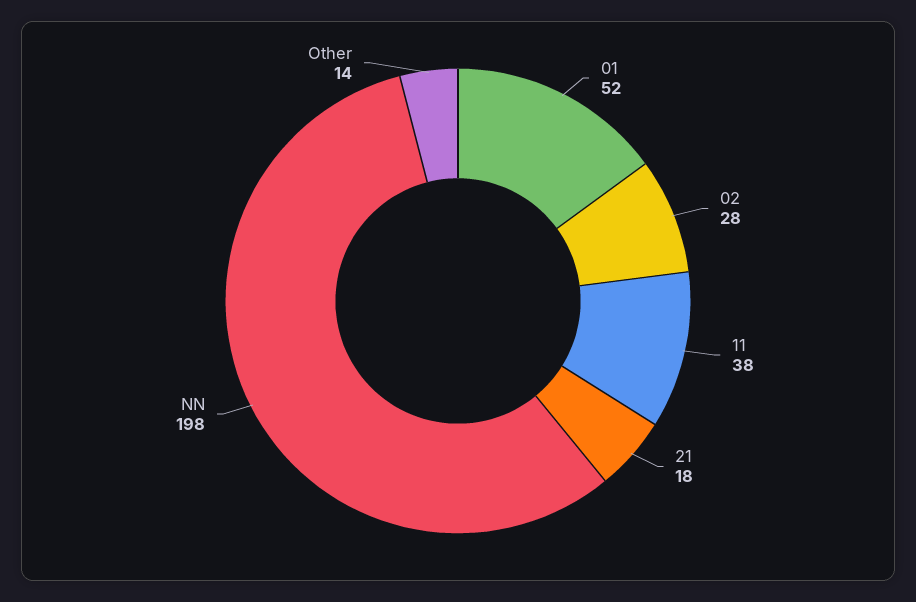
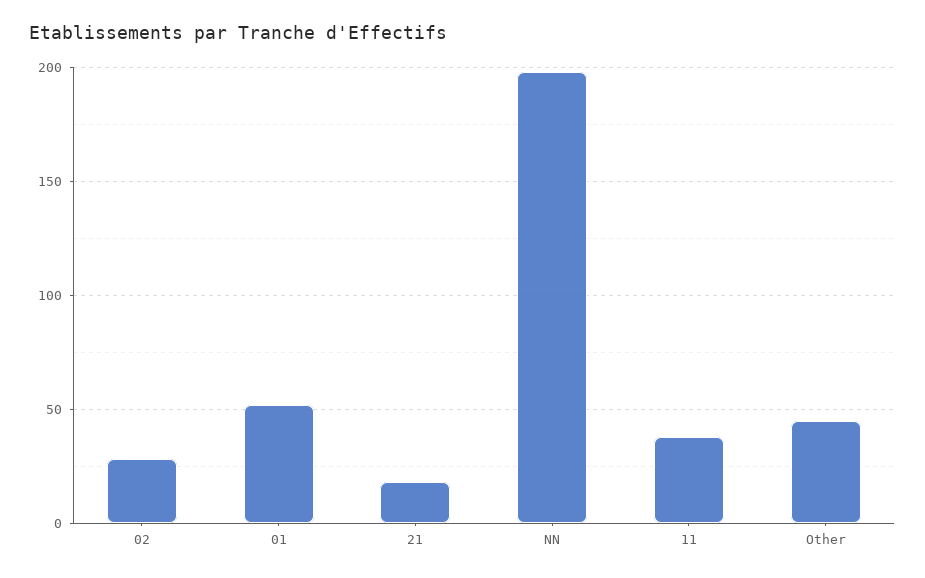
Other: 14 -> 45

